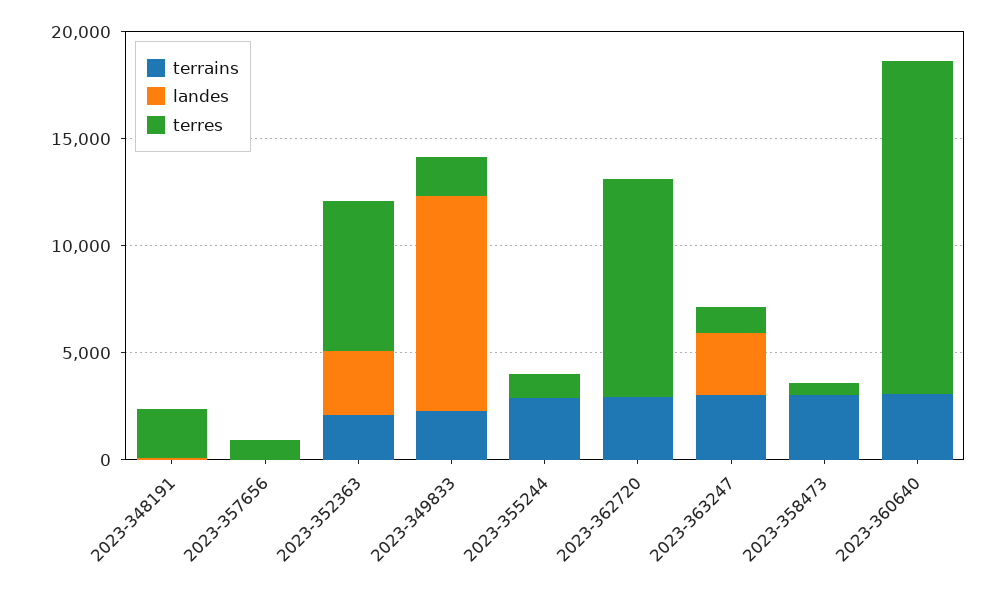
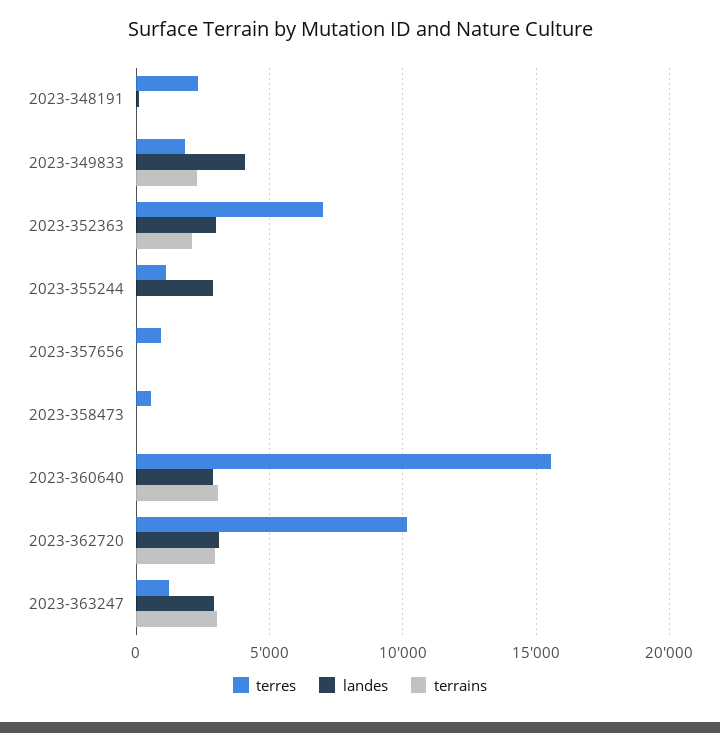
landes, 2023-349833: 10000 -> 4000
terrains, 2023-355244: 3000 -> 0
landes, 2023-355244: 0 -> 3000
landes, 2023-362720: 0 -> 3000
terrains, 2023-358473: 3000 -> 0
landes, 2023-360640: 0 -> 3000

